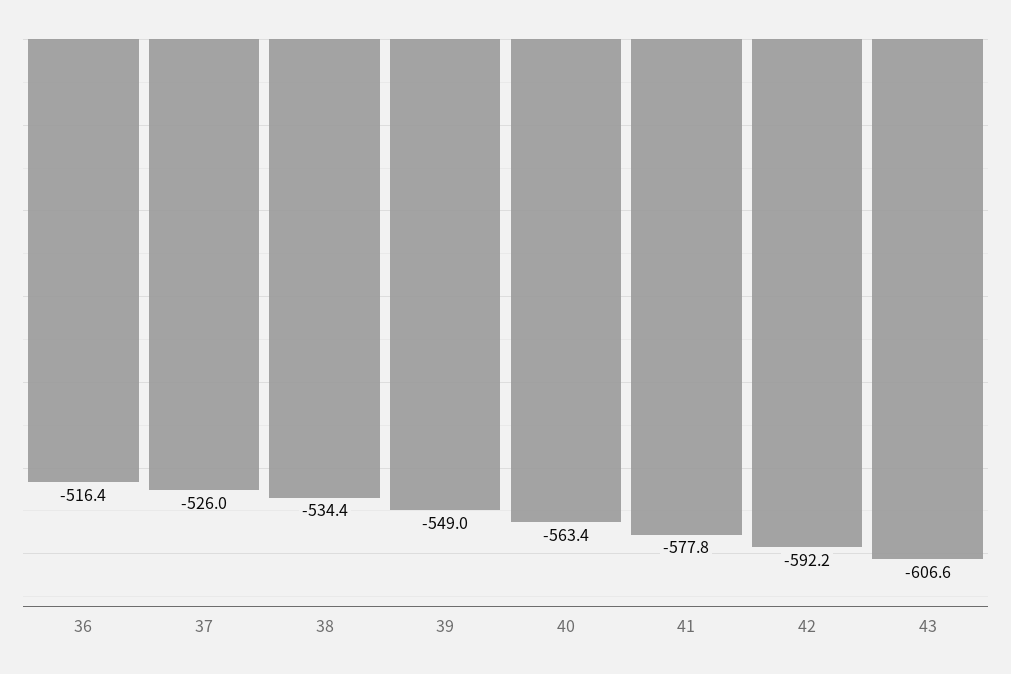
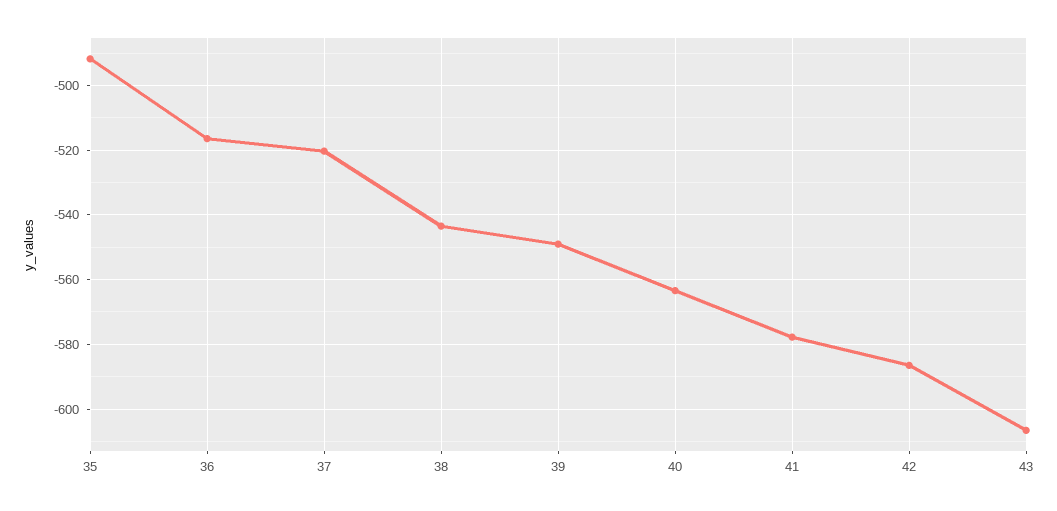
37: -526 -> -520
38: -534.4 -> -544
42: -592.2 -> -586
35: none -> -492

